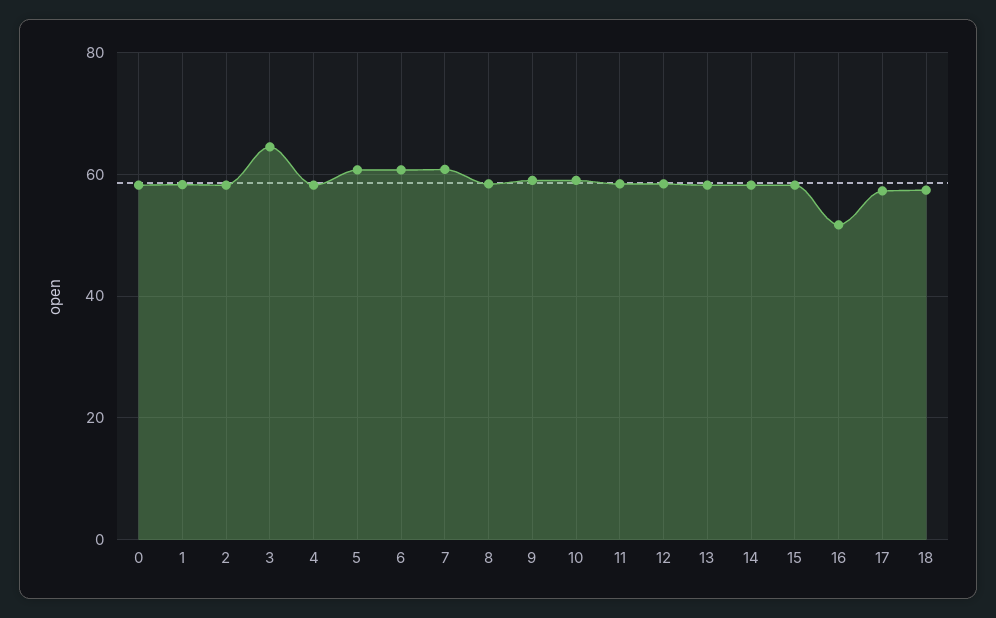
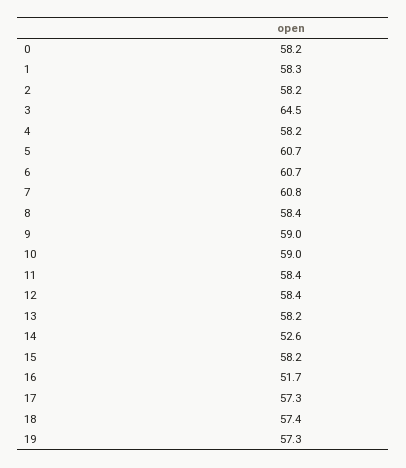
14: 58 -> 52.6
19: none -> 57.3

